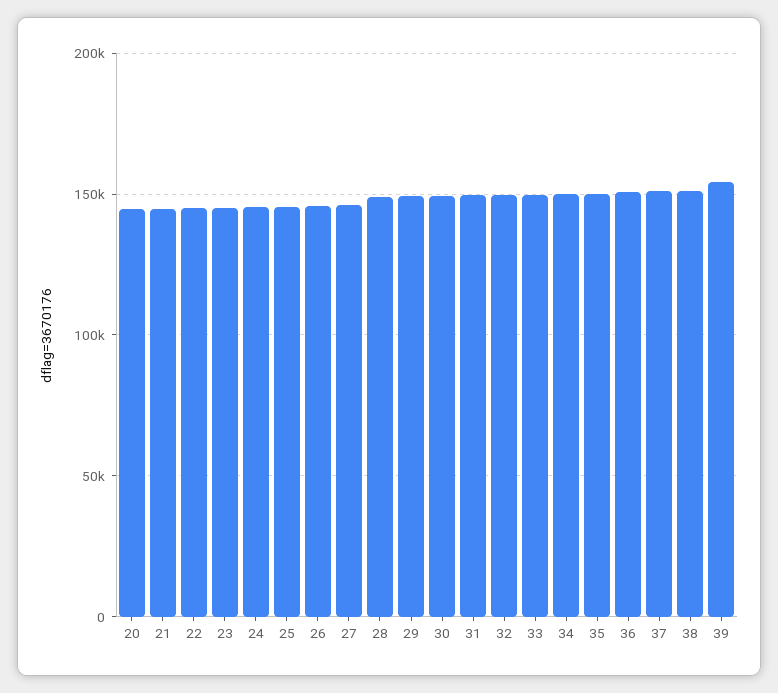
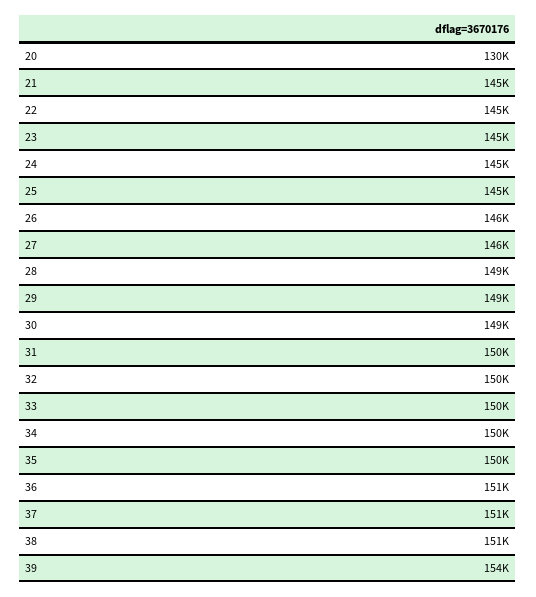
20: 145000 -> 130000

